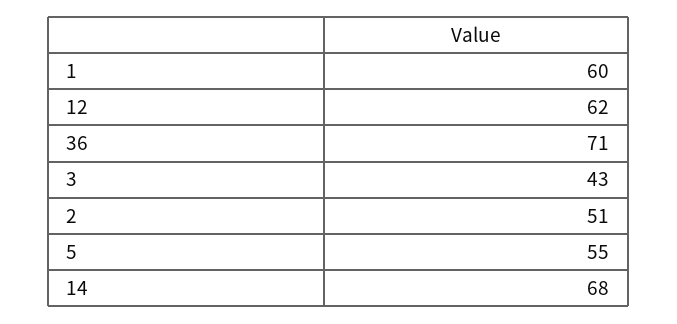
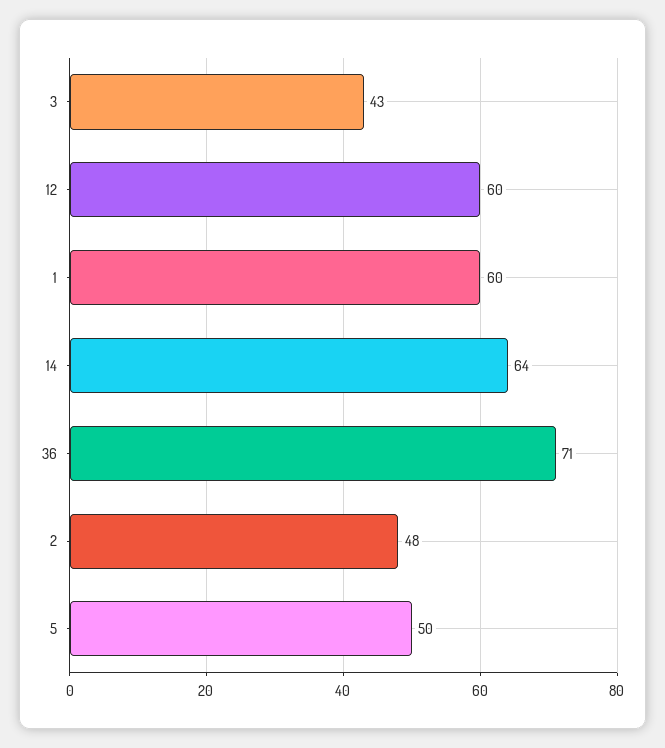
12: 62 -> 60
2: 51 -> 48
5: 55 -> 50
14: 68 -> 64

